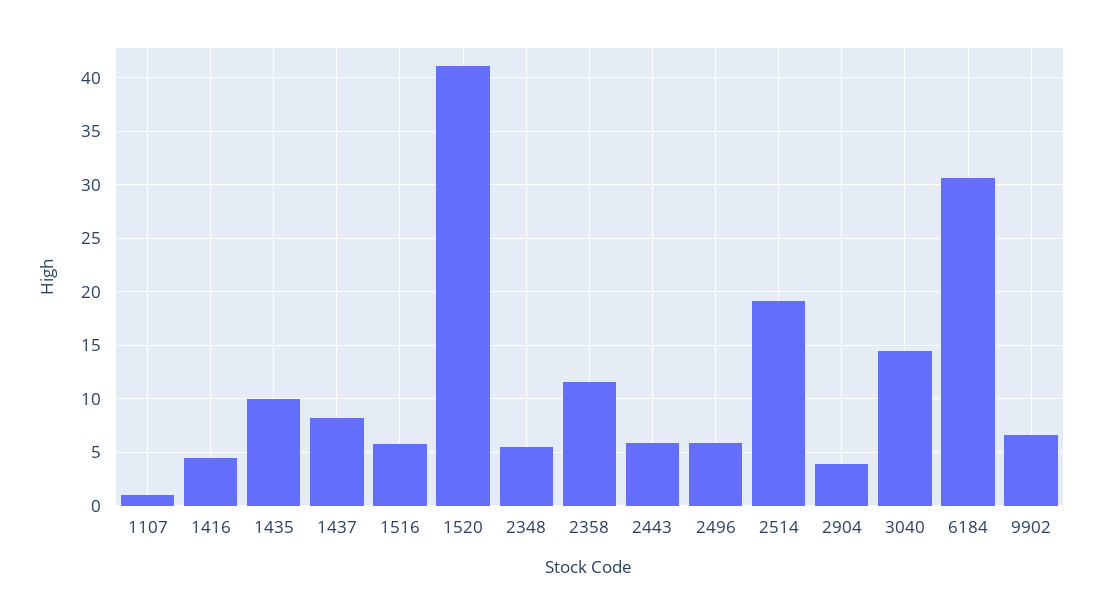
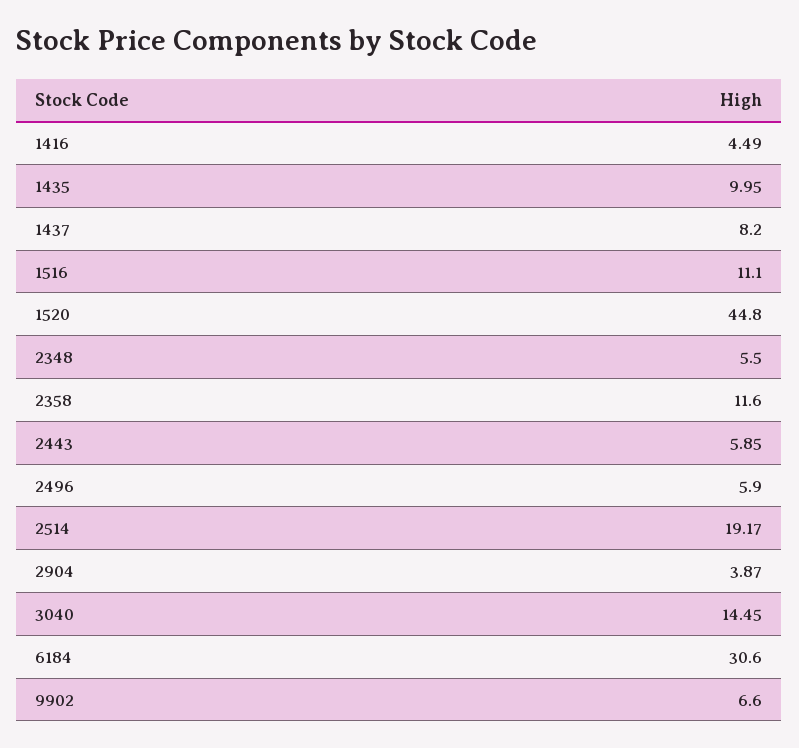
1107: 1 -> none
1516: 6 -> 11.1
1520: 41 -> 44.8

